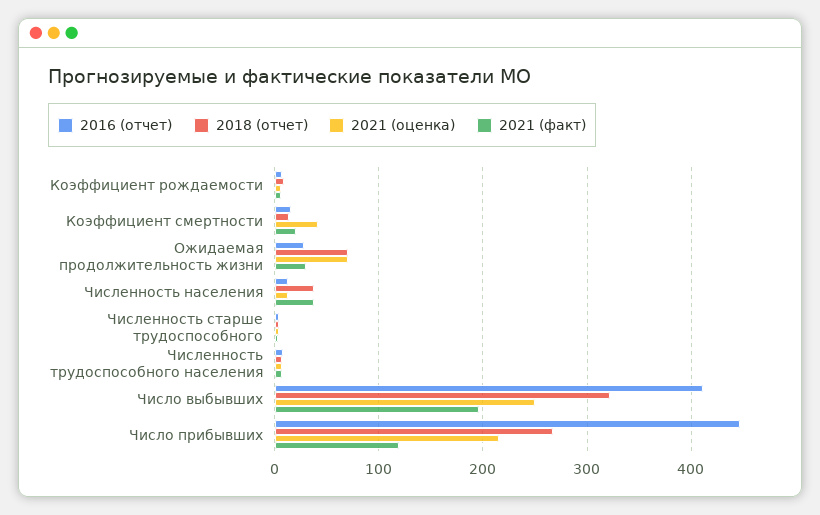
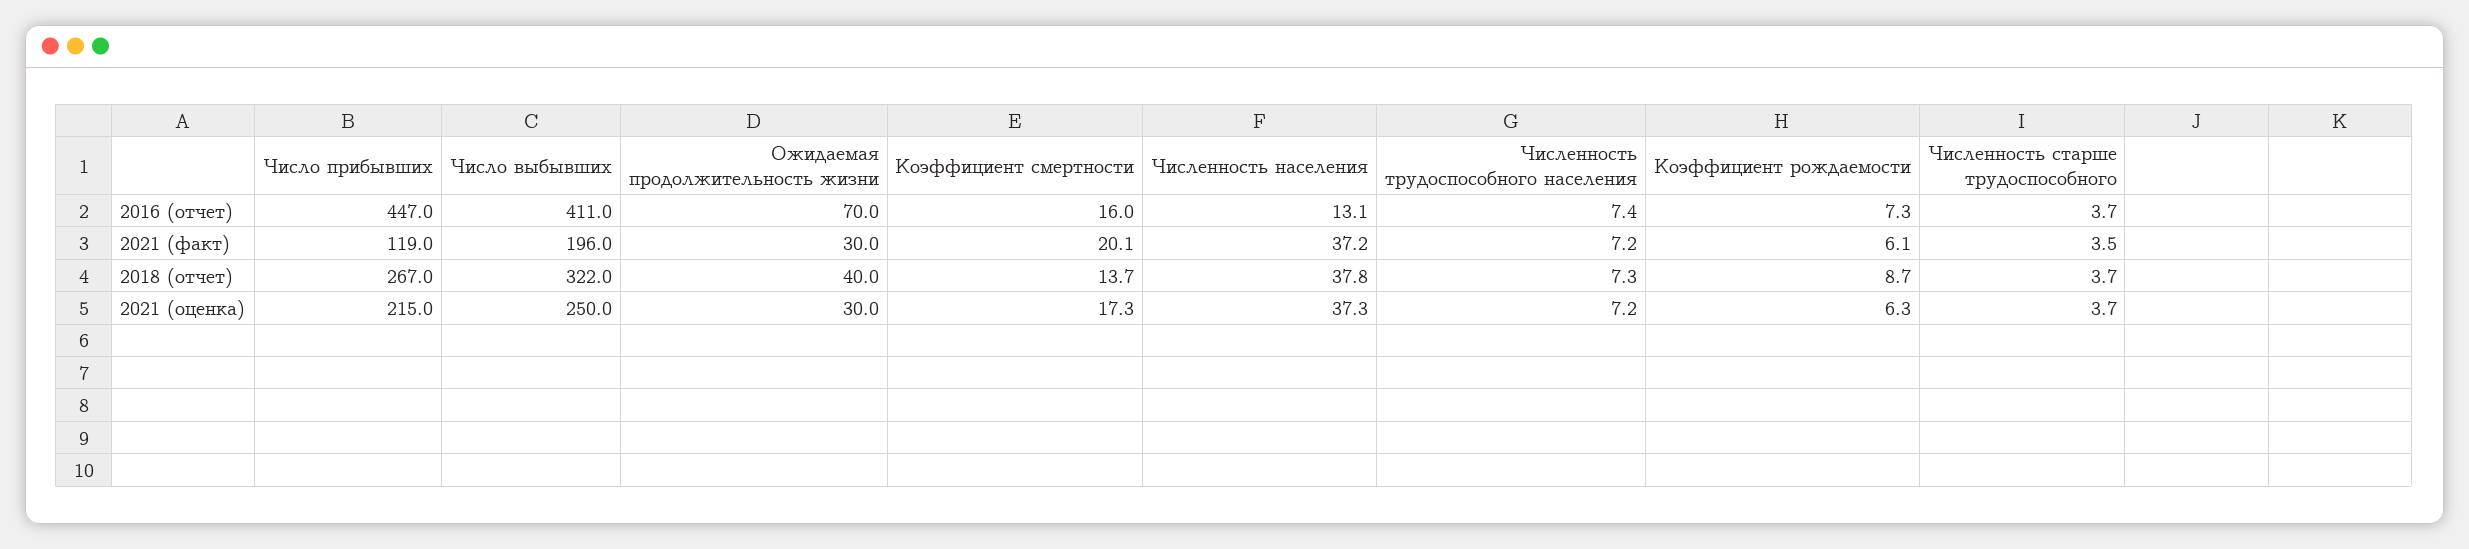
2021 (оценка), Коэффициент смертности: 40 -> 17.3
2016 (отчет), Ожидаемая продолжительность жизни: 30 -> 70
2018 (отчет), Ожидаемая продолжительность жизни: 70 -> 40
2021 (оценка), Ожидаемая продолжительность жизни: 70 -> 30
2021 (оценка), Численность населения: 10 -> 37.3

